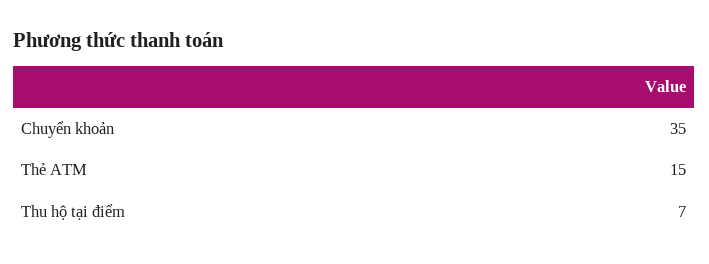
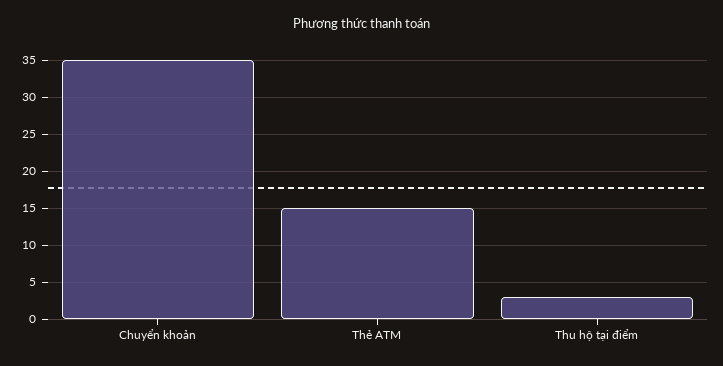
Thu hộ tại điểm: 7 -> 3

